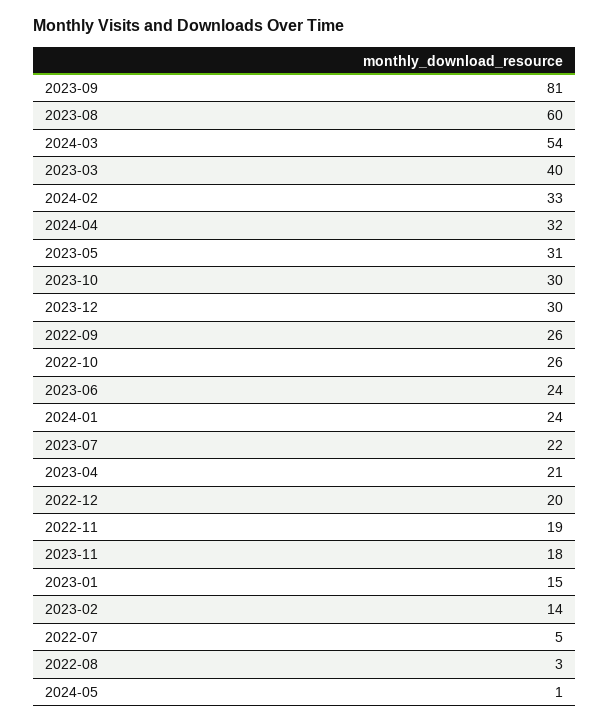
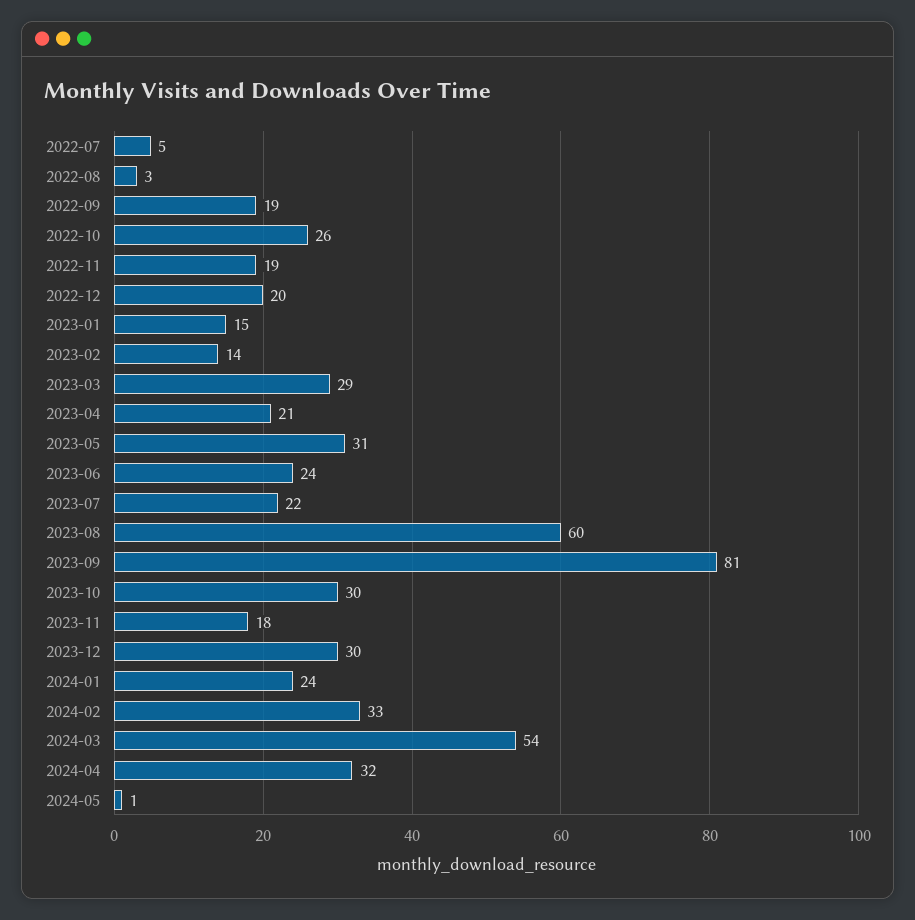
2023-03: 40 -> 29
2022-09: 26 -> 19

